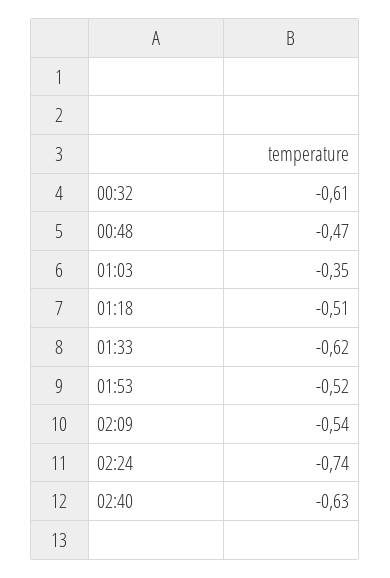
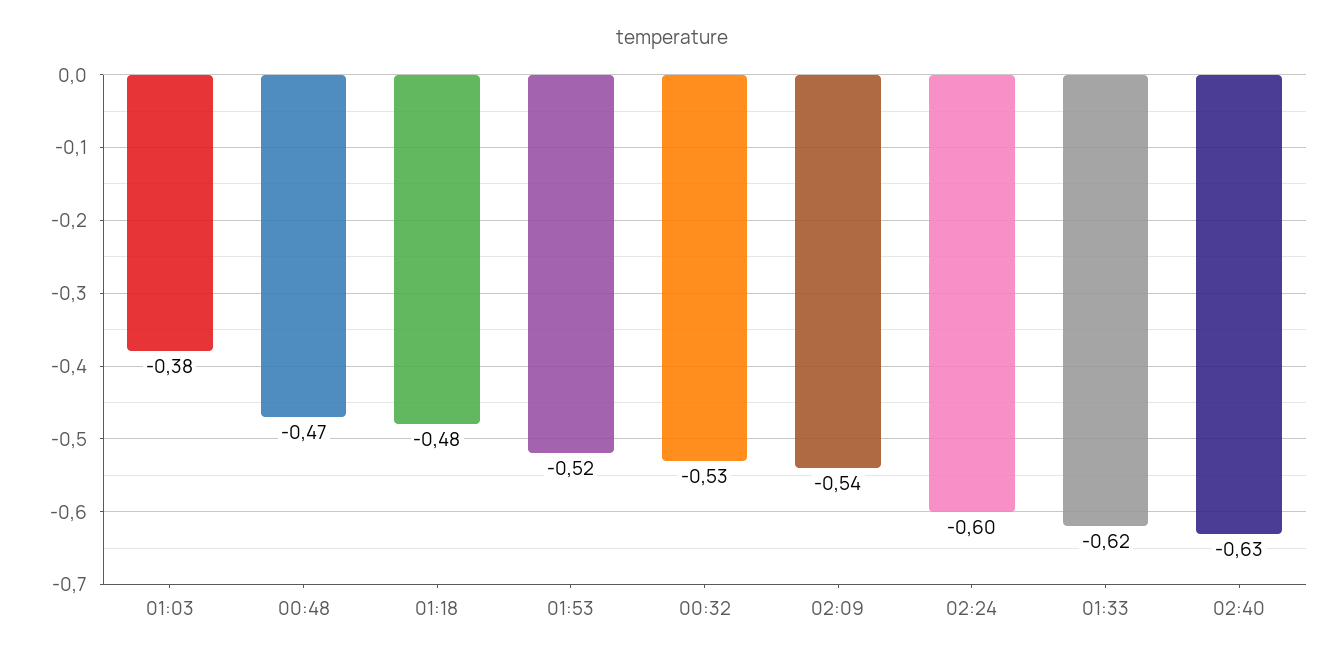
00:32: -0.61 -> -0.53
01:03: -0.35 -> -0.38
01:18: -0.51 -> -0.48
02:24: -0.74 -> -0.6

